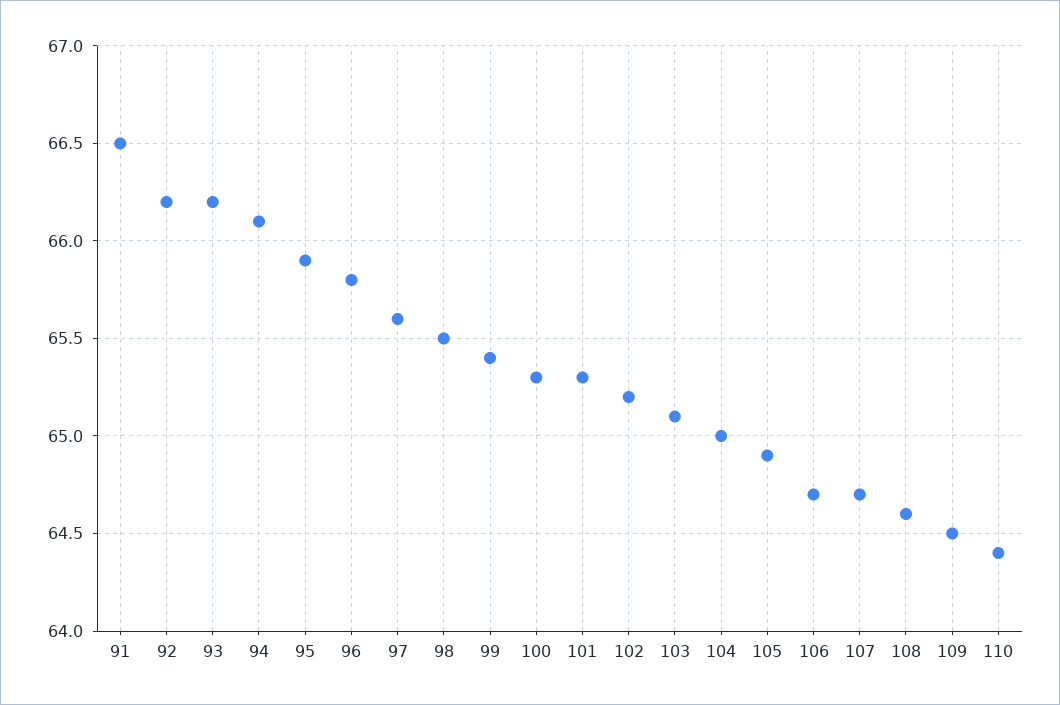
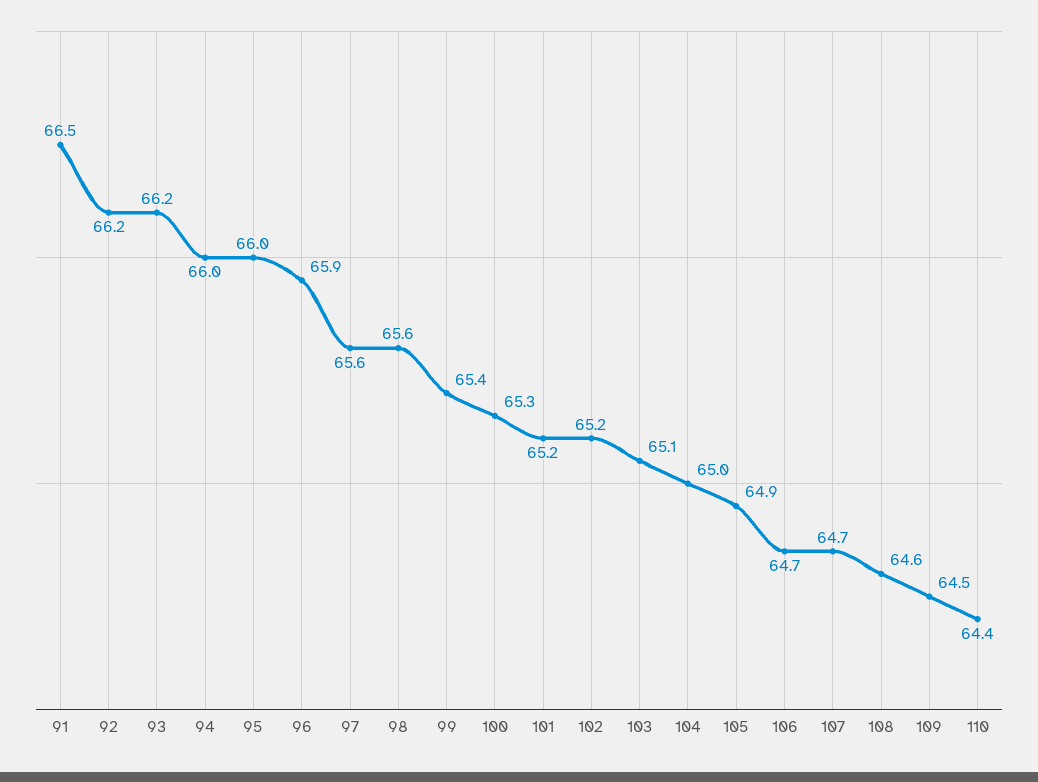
94: 66.1 -> 66
95: 65.9 -> 66
96: 65.8 -> 65.9
98: 65.5 -> 65.6
101: 65.3 -> 65.2

